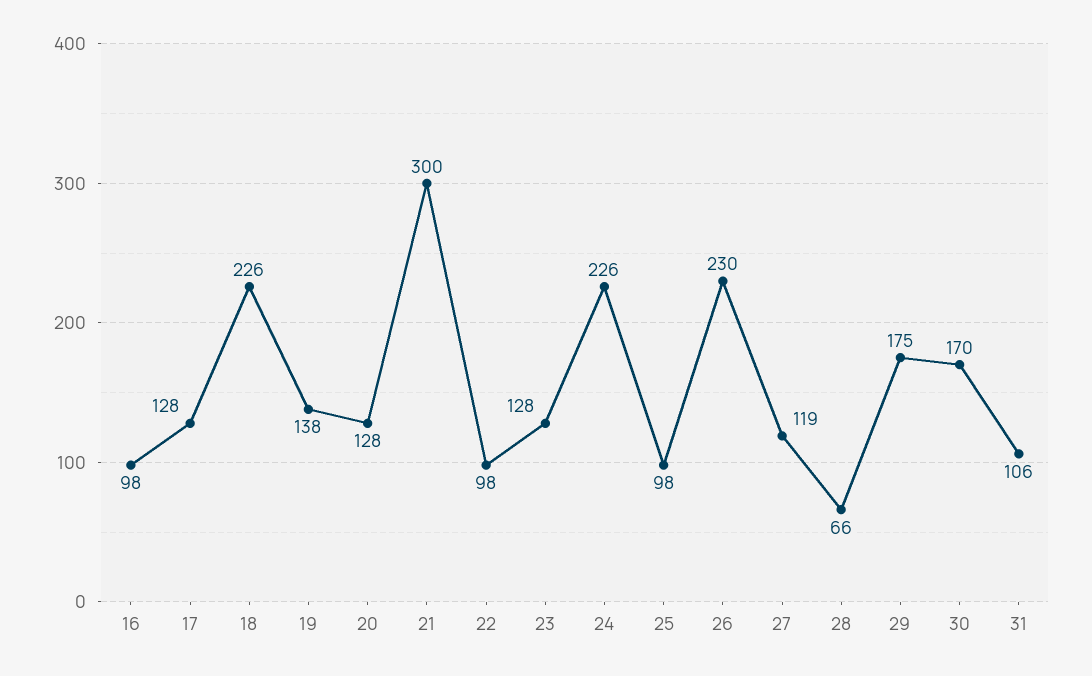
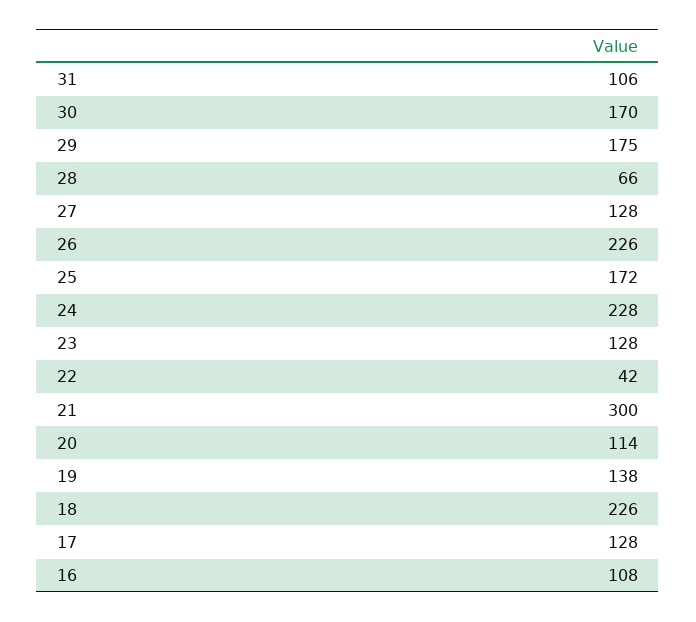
16: 98 -> 108
20: 128 -> 114
22: 98 -> 42
24: 226 -> 228
25: 98 -> 172
26: 230 -> 226
27: 119 -> 128

